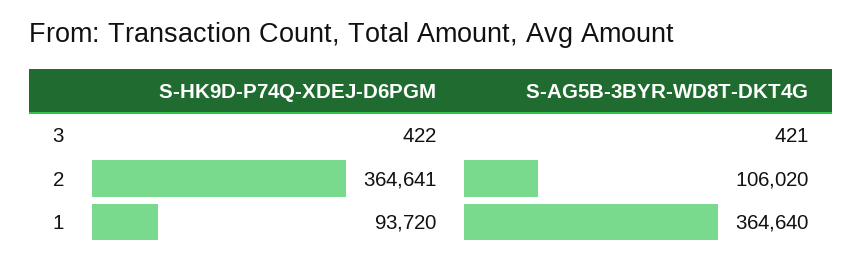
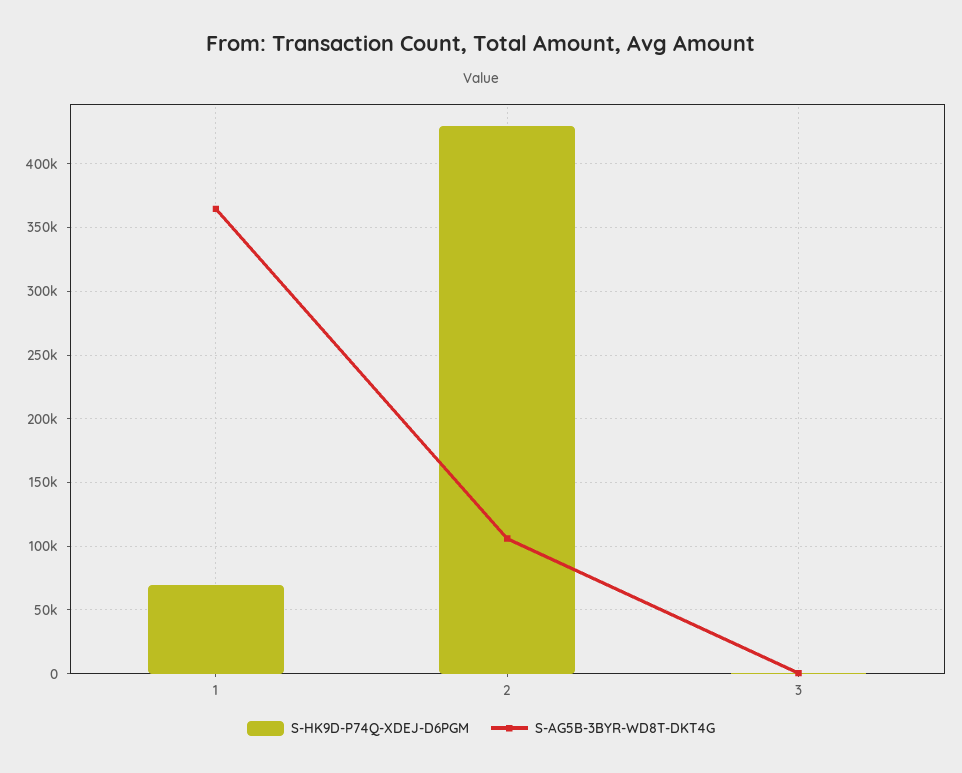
S-HK9D-P74Q-XDEJ-D6PGM, 2: 364641 -> 430000
S-HK9D-P74Q-XDEJ-D6PGM, 1: 93720 -> 70000

